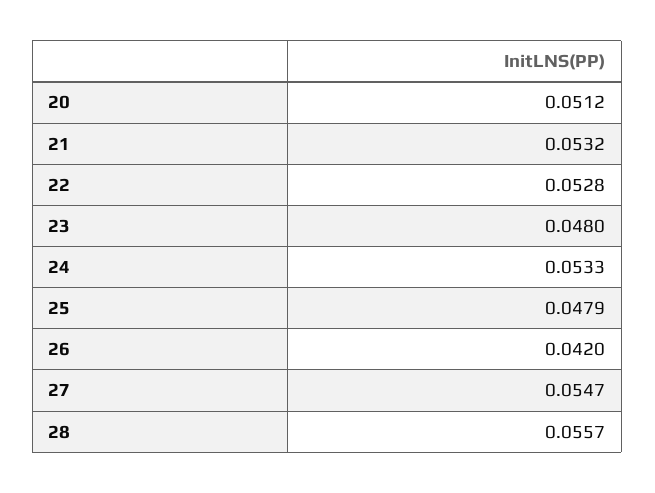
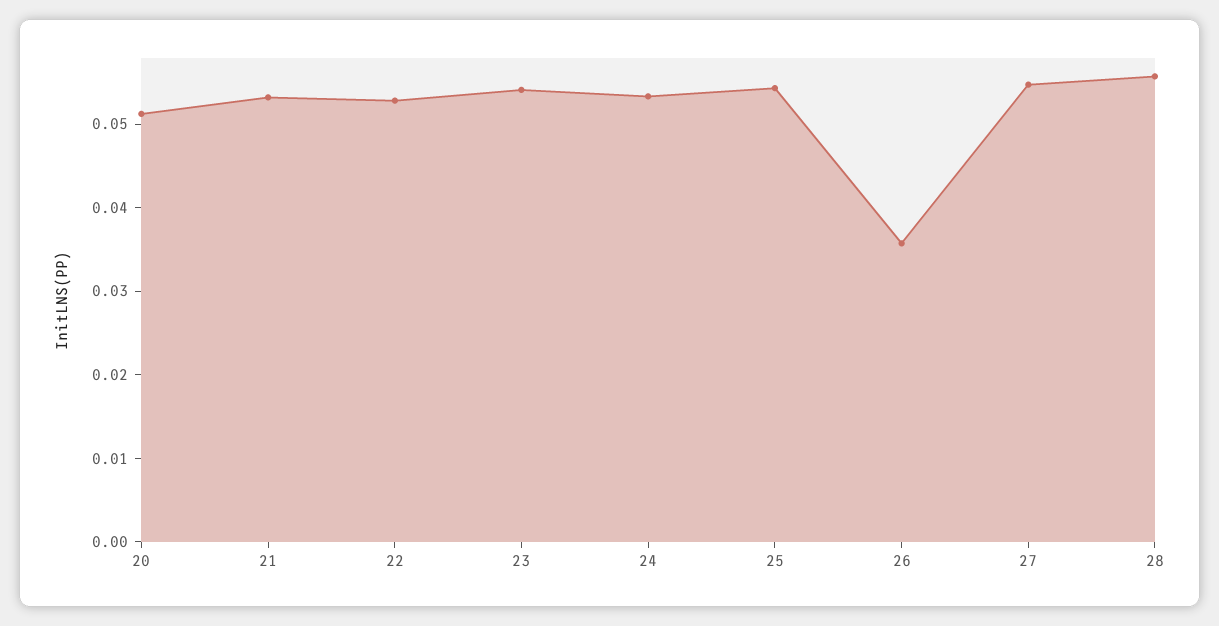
23: 0.048 -> 0.054
25: 0.0479 -> 0.054
26: 0.042 -> 0.036

